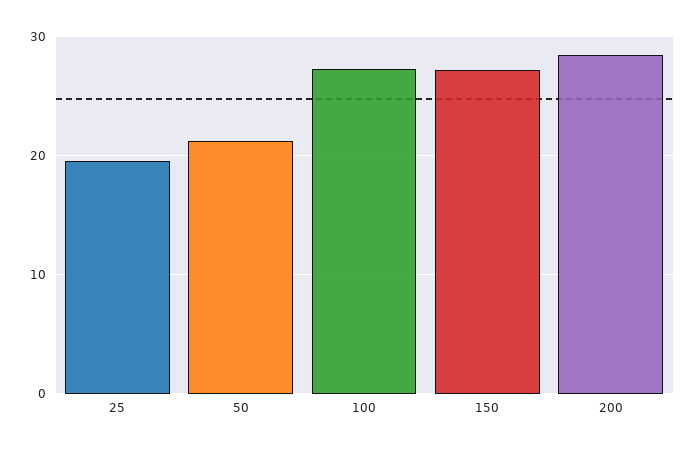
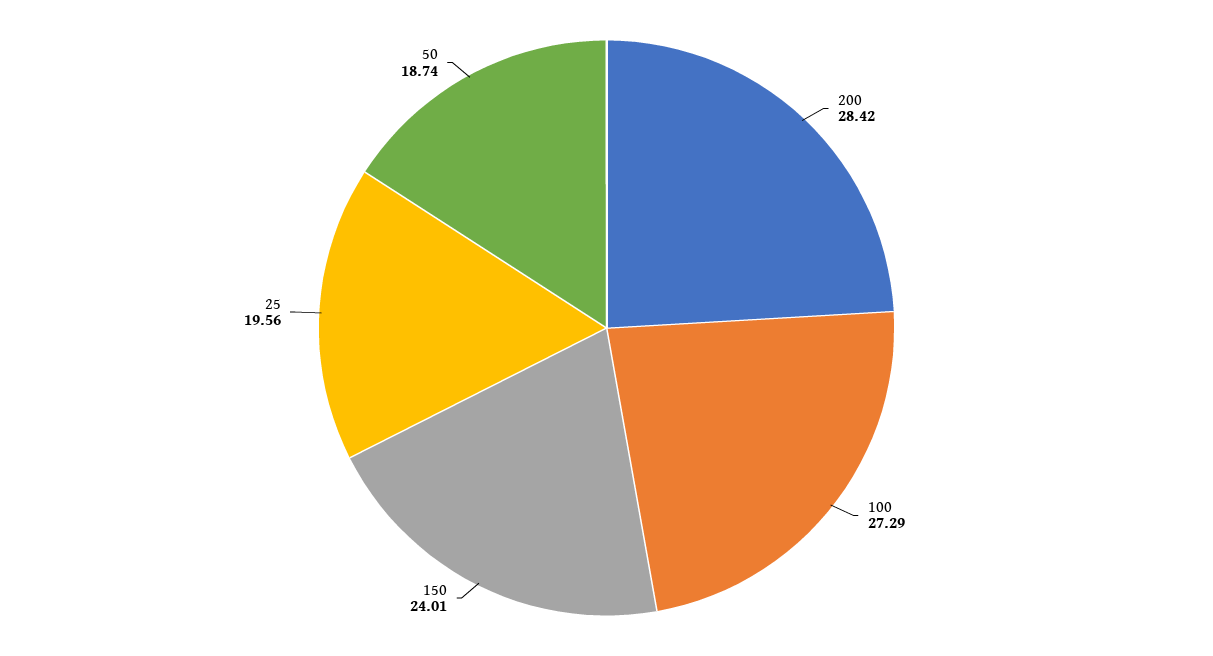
50: 21 -> 18.74
150: 27 -> 24.01

